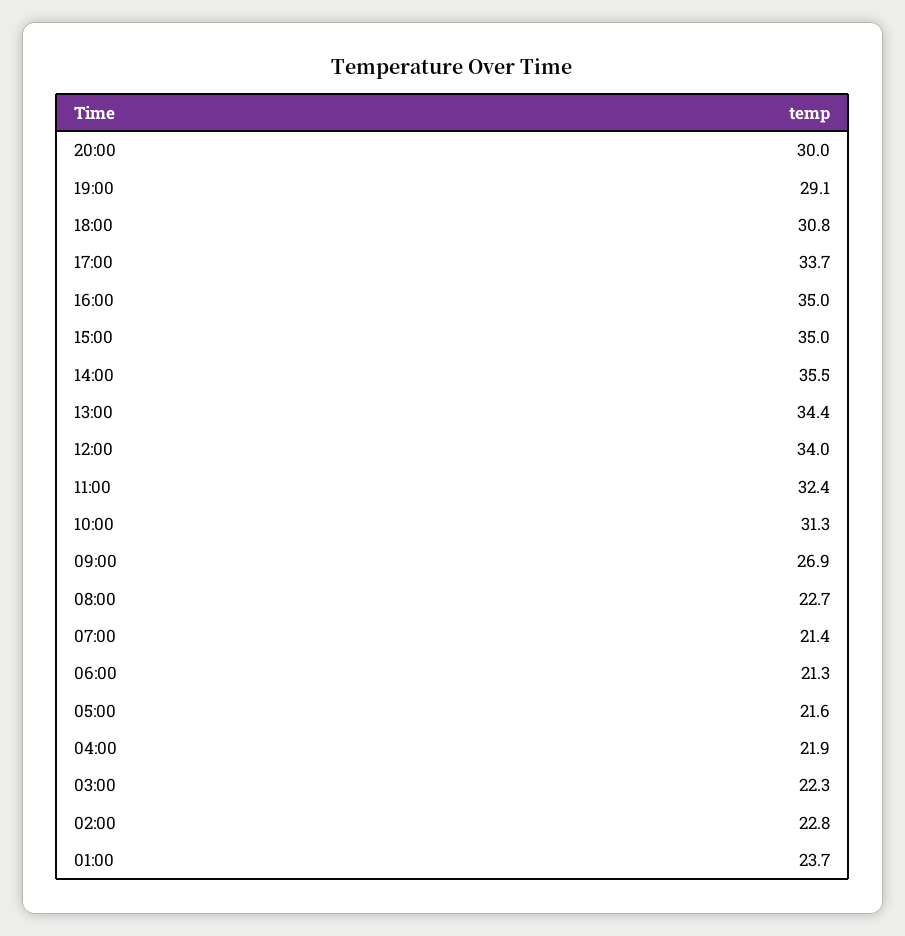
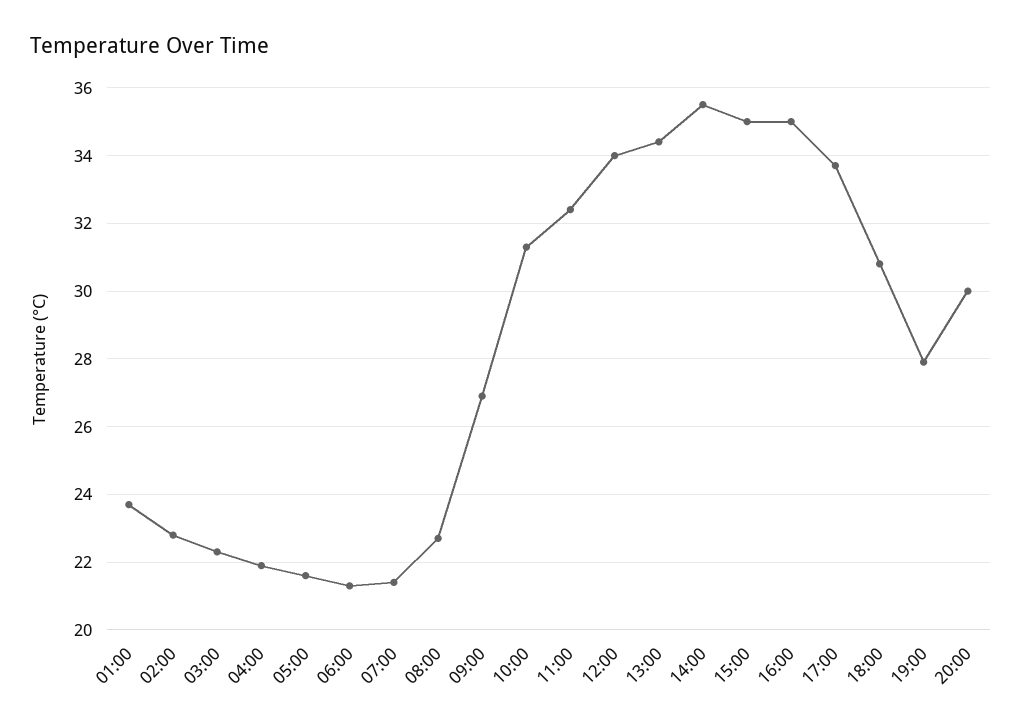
19:00: 29.1 -> 28

